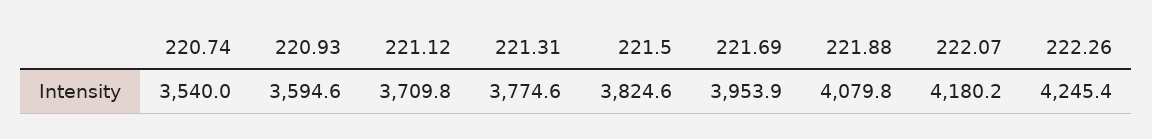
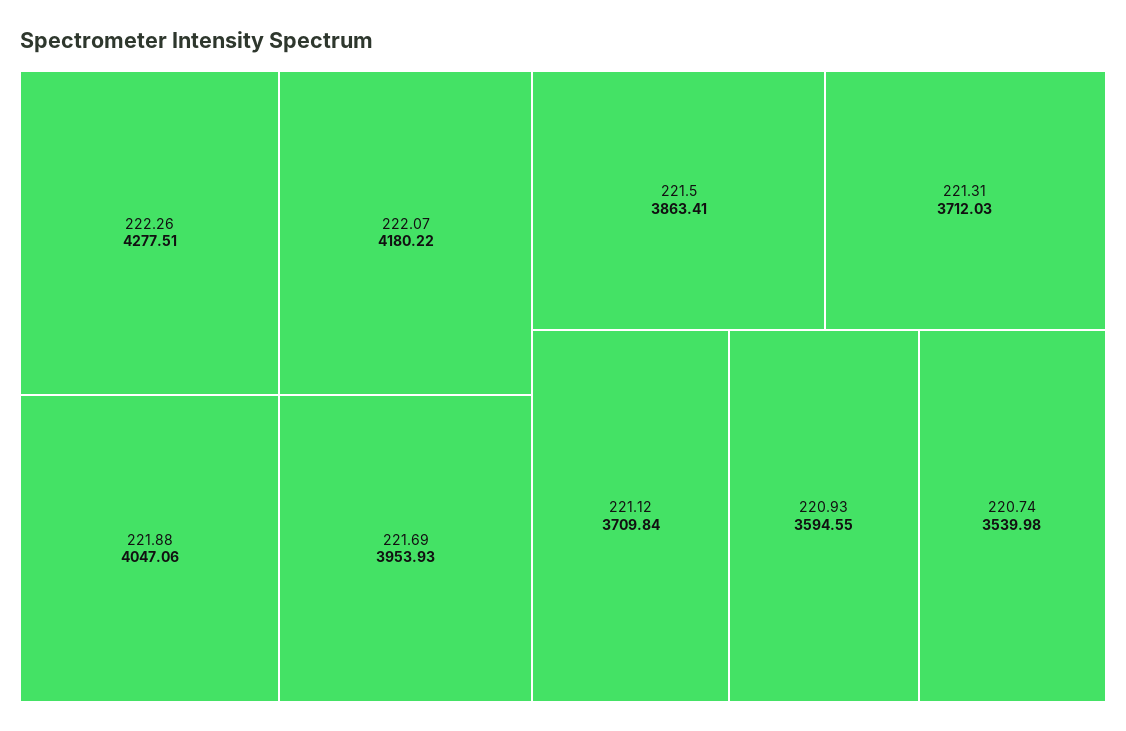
221.31: 3774.6 -> 3712.03
221.5: 3824.6 -> 3863.41
221.88: 4079.8 -> 4047.06
222.26: 4245.4 -> 4277.51

